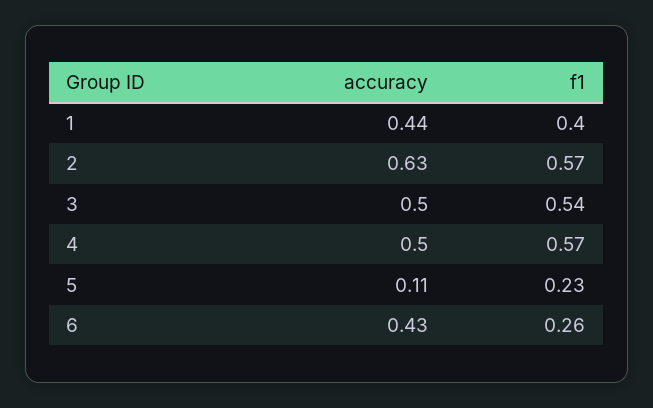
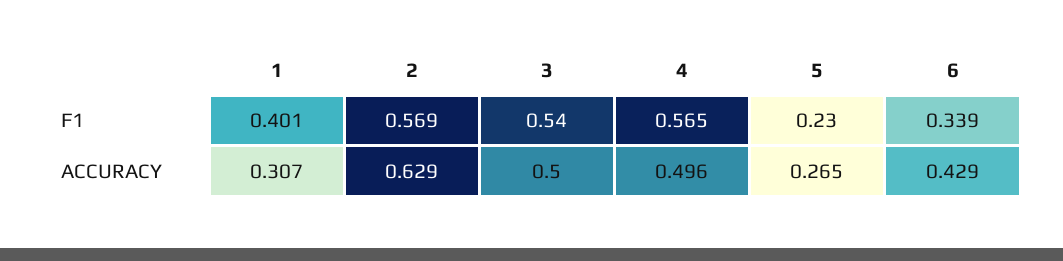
accuracy, 1: 0.44 -> 0.307
accuracy, 5: 0.11 -> 0.265
f1, 6: 0.26 -> 0.339

